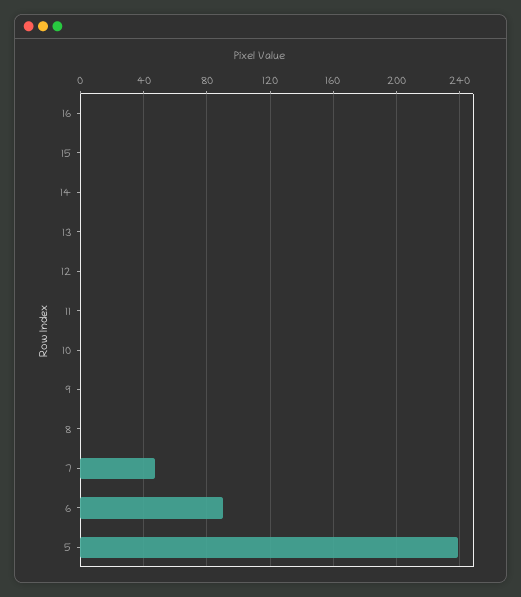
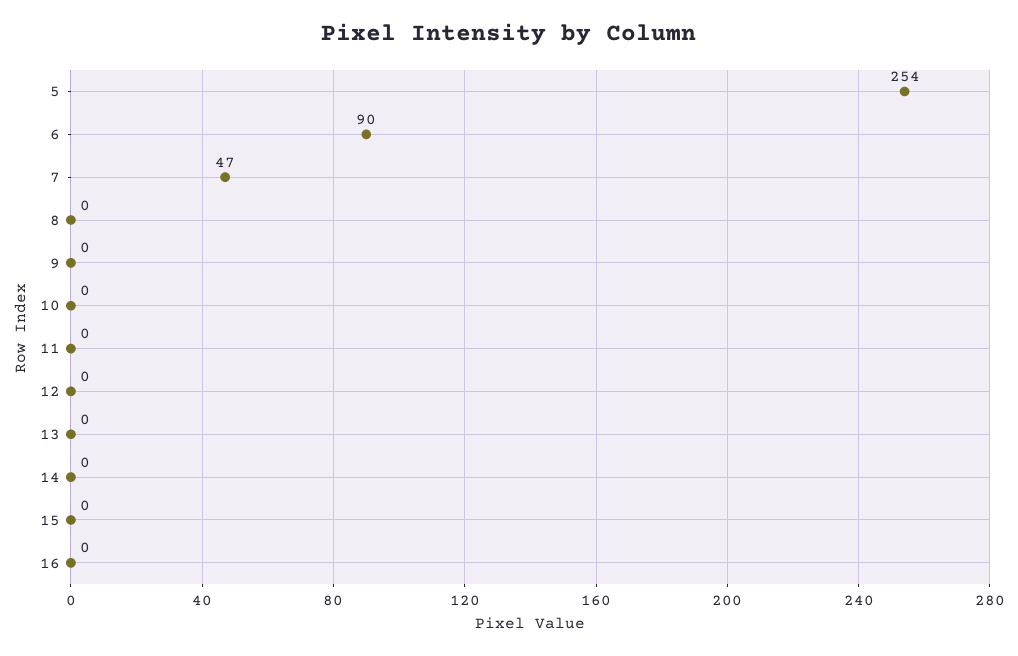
5: 240 -> 254

